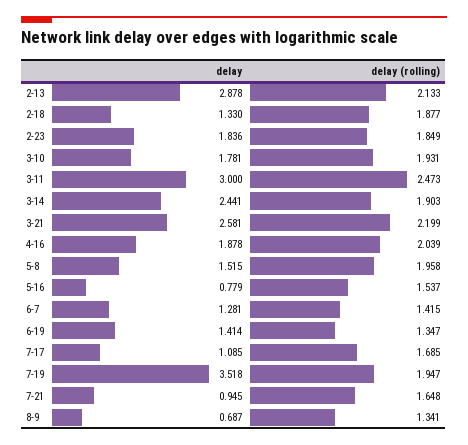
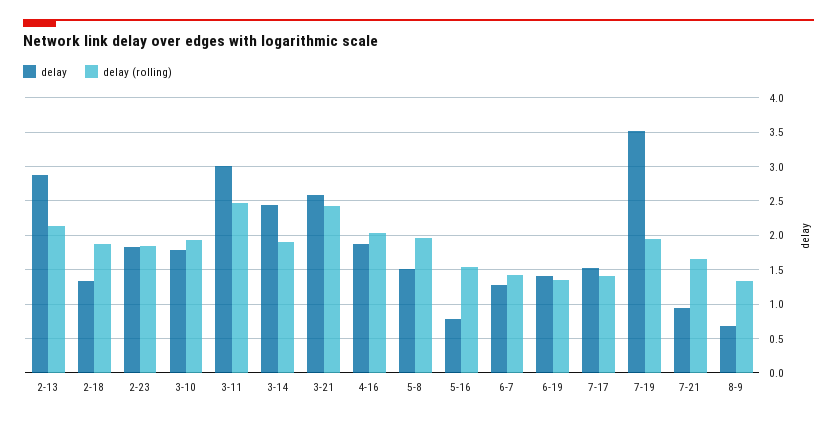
delay (rolling), 3-21: 2.199 -> 2.4
delay, 7-17: 1.085 -> 1.5
delay (rolling), 7-17: 1.685 -> 1.4

